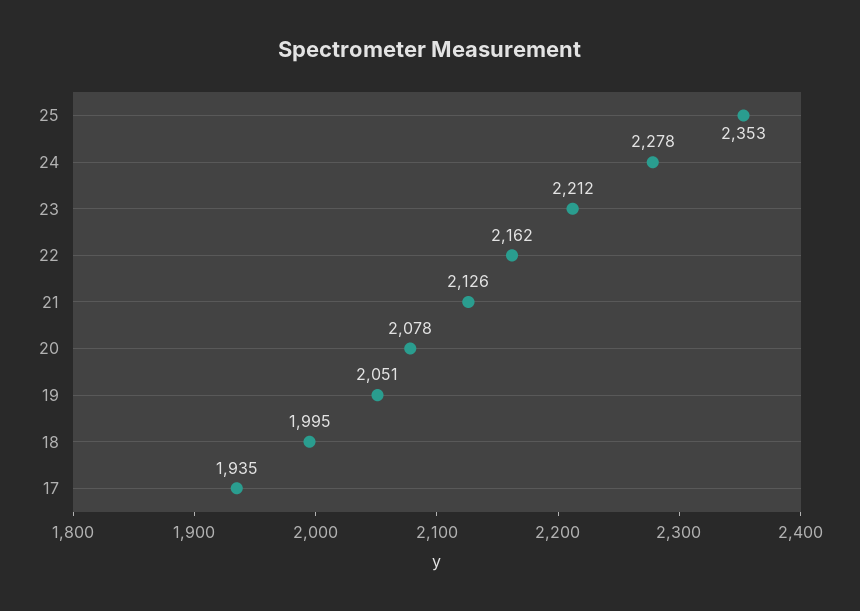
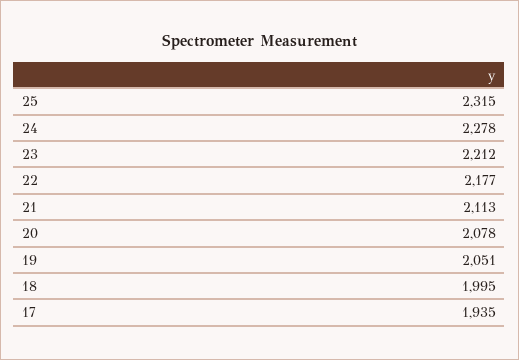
25: 2353 -> 2315
22: 2162 -> 2177
21: 2126 -> 2113

